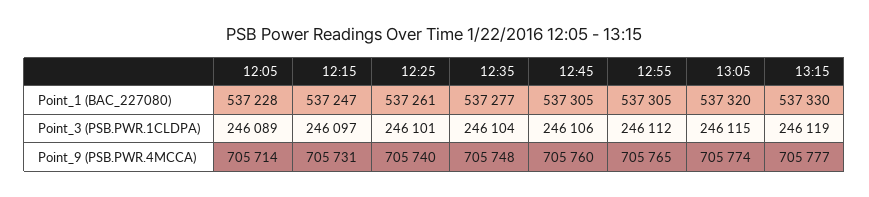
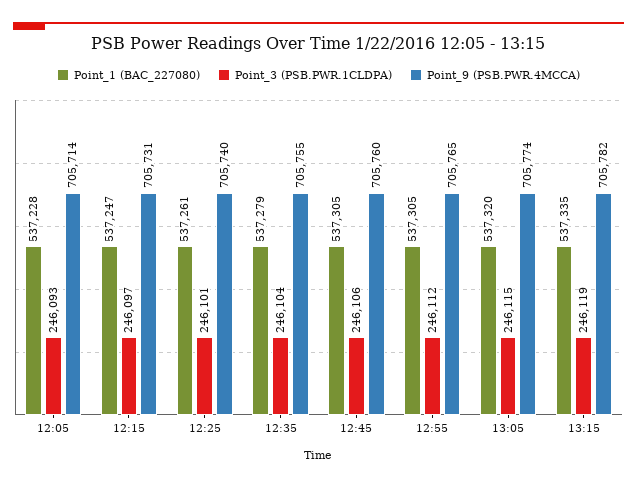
Point_1 (BAC_227080), 12:35: 537277 -> 537279
Point_1 (BAC_227080), 13:15: 537330 -> 537335
Point_3 (PSB.PWR.1CLDPA), 12:05: 246089 -> 246093
Point_9 (PSB.PWR.4MCCA), 12:35: 705748 -> 705755
Point_9 (PSB.PWR.4MCCA), 13:15: 705777 -> 705782

